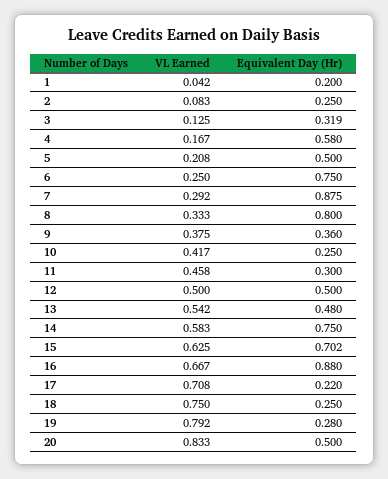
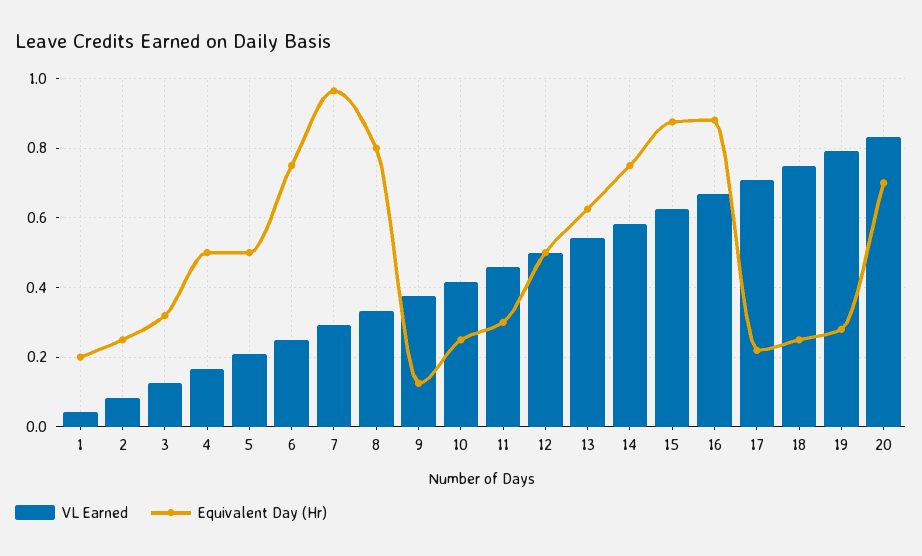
Equivalent Day (Hr), 4: 0.58 -> 0.5
Equivalent Day (Hr), 7: 0.875 -> 0.96
Equivalent Day (Hr), 9: 0.36 -> 0.12
Equivalent Day (Hr), 13: 0.48 -> 0.62
Equivalent Day (Hr), 15: 0.702 -> 0.88
Equivalent Day (Hr), 20: 0.5 -> 0.7

